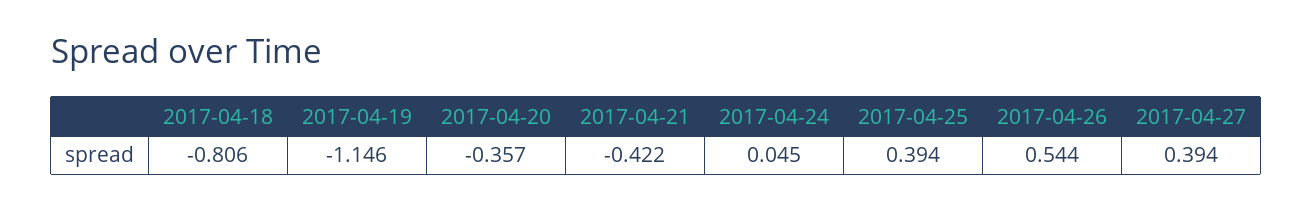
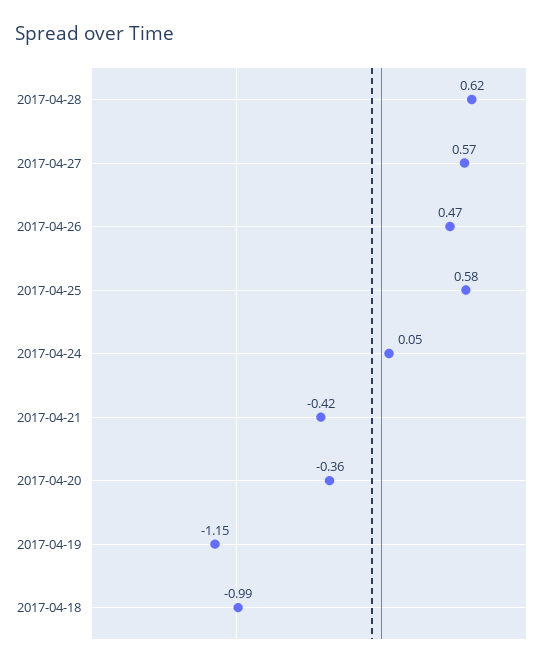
2017-04-18: -0.806 -> -0.99
2017-04-25: 0.394 -> 0.58
2017-04-26: 0.544 -> 0.47
2017-04-27: 0.394 -> 0.57
2017-04-28: none -> 0.62

